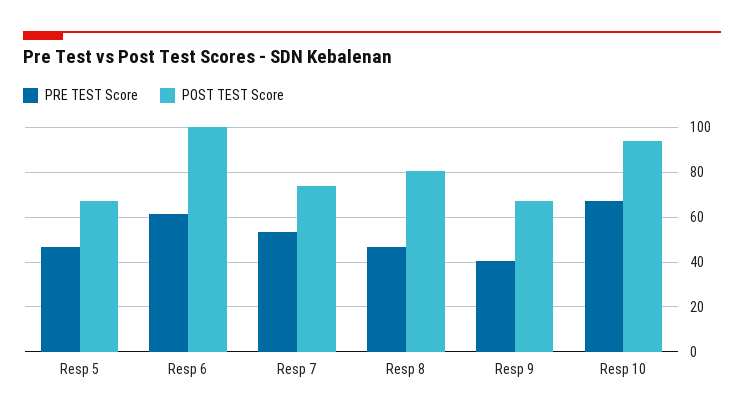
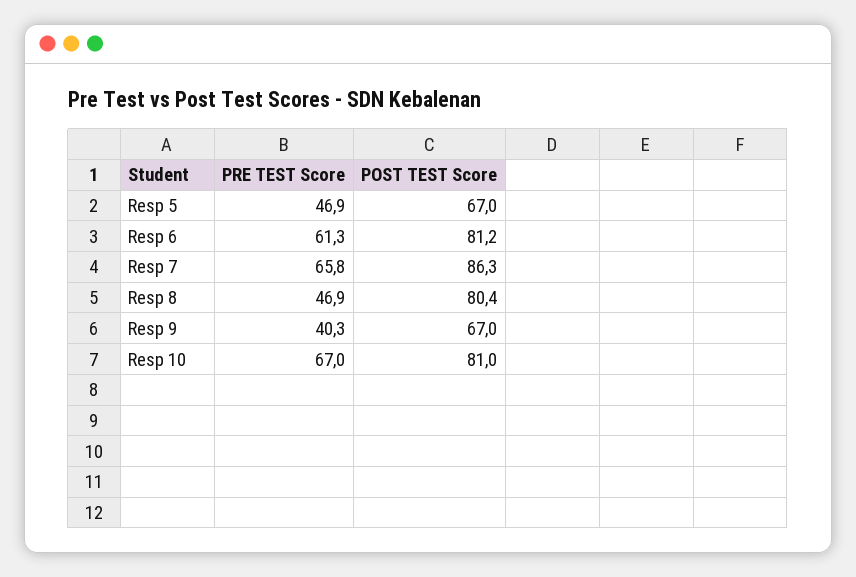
POST TEST Score, Resp 6: 100 -> 81.2
PRE TEST Score, Resp 7: 55 -> 65.8
POST TEST Score, Resp 7: 75 -> 86.3
POST TEST Score, Resp 10: 95 -> 81

